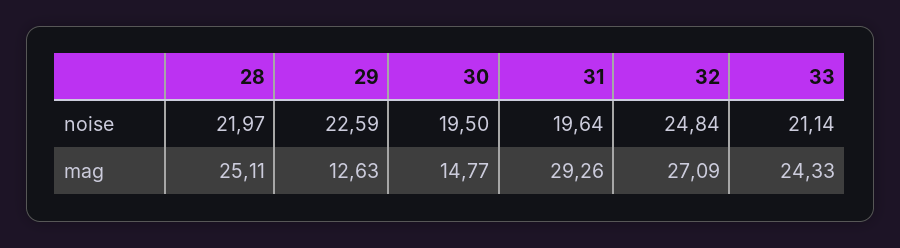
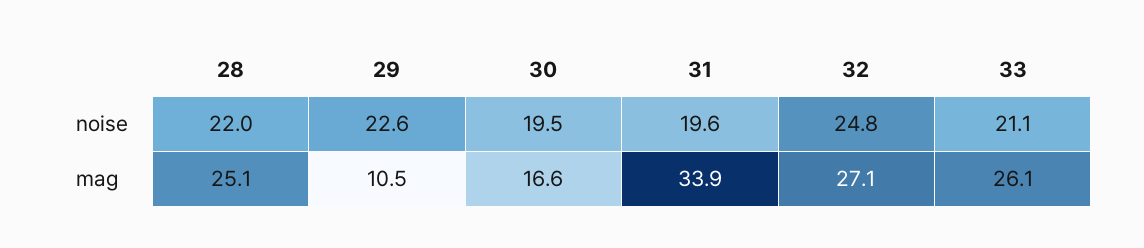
29, mag: 12.63 -> 10.5
30, mag: 14.77 -> 16.6
31, mag: 29.26 -> 33.9
33, mag: 24.33 -> 26.1

